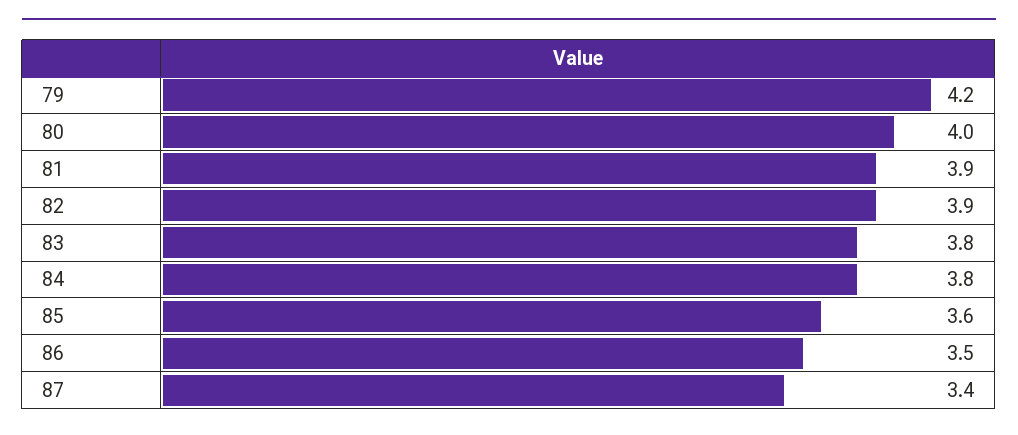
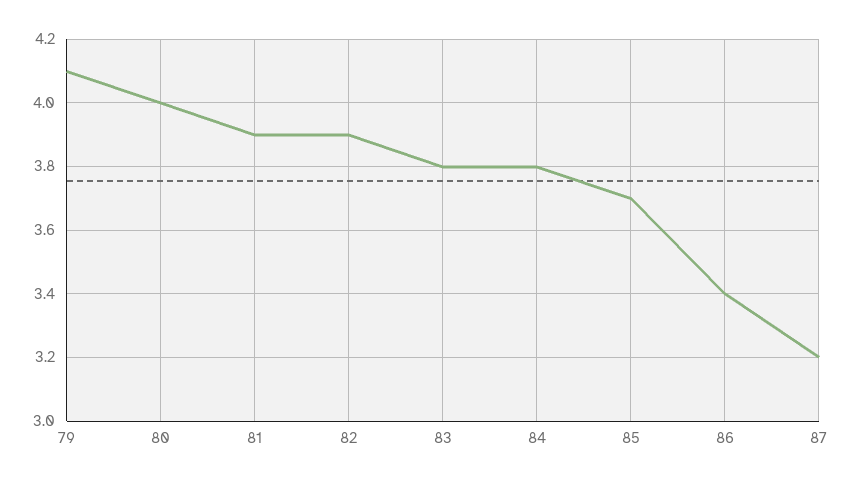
79: 4.2 -> 4.1
85: 3.6 -> 3.7
86: 3.5 -> 3.4
87: 3.4 -> 3.2

